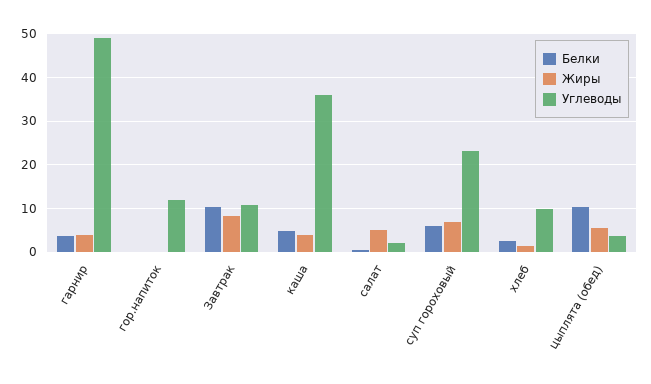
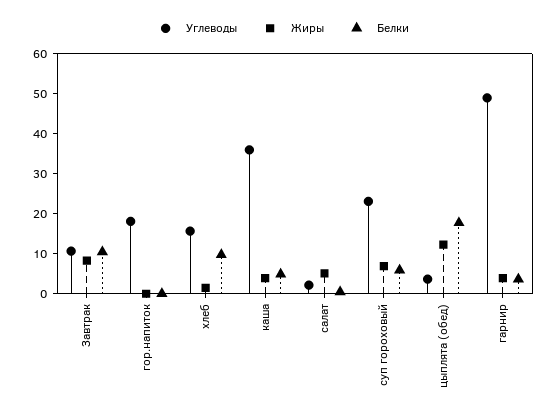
Углеводы, гор.напиток: 12 -> 17.5
Белки, хлеб: 2 -> 10
Углеводы, хлеб: 10 -> 15
Белки, цыплята (обед): 10 -> 17.5
Жиры, цыплята (обед): 6 -> 12.5

